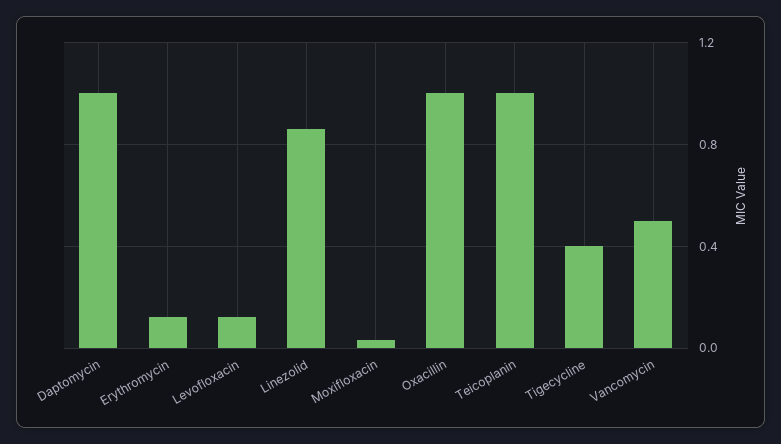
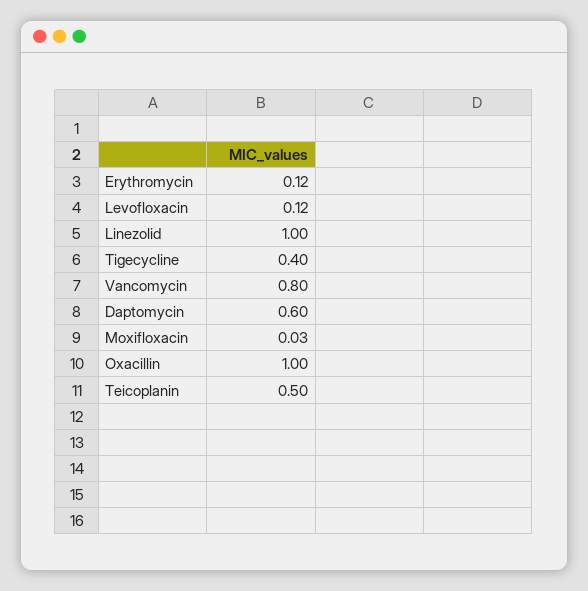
Daptomycin: 1 -> 0.6
Linezolid: 0.85 -> 1
Teicoplanin: 1 -> 0.5
Vancomycin: 0.5 -> 0.8

